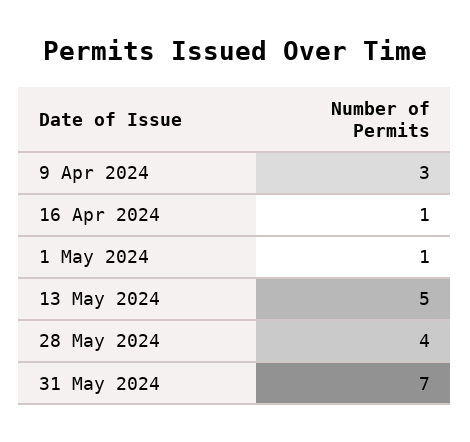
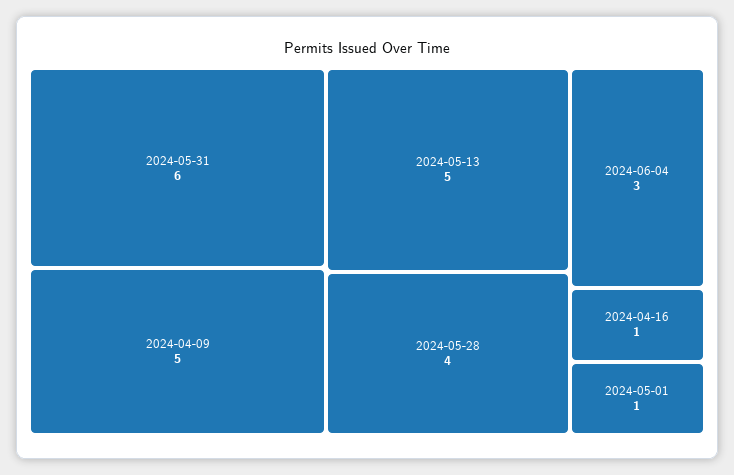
9 Apr 2024: 3 -> 5
31 May 2024: 7 -> 6
2024-06-04: none -> 3

